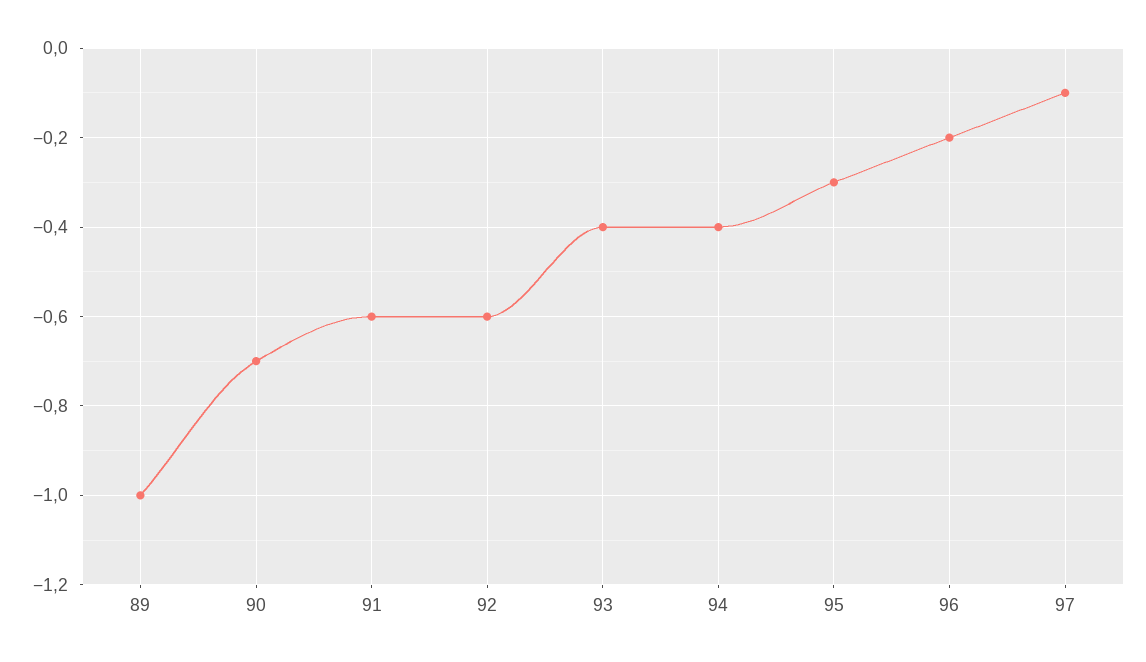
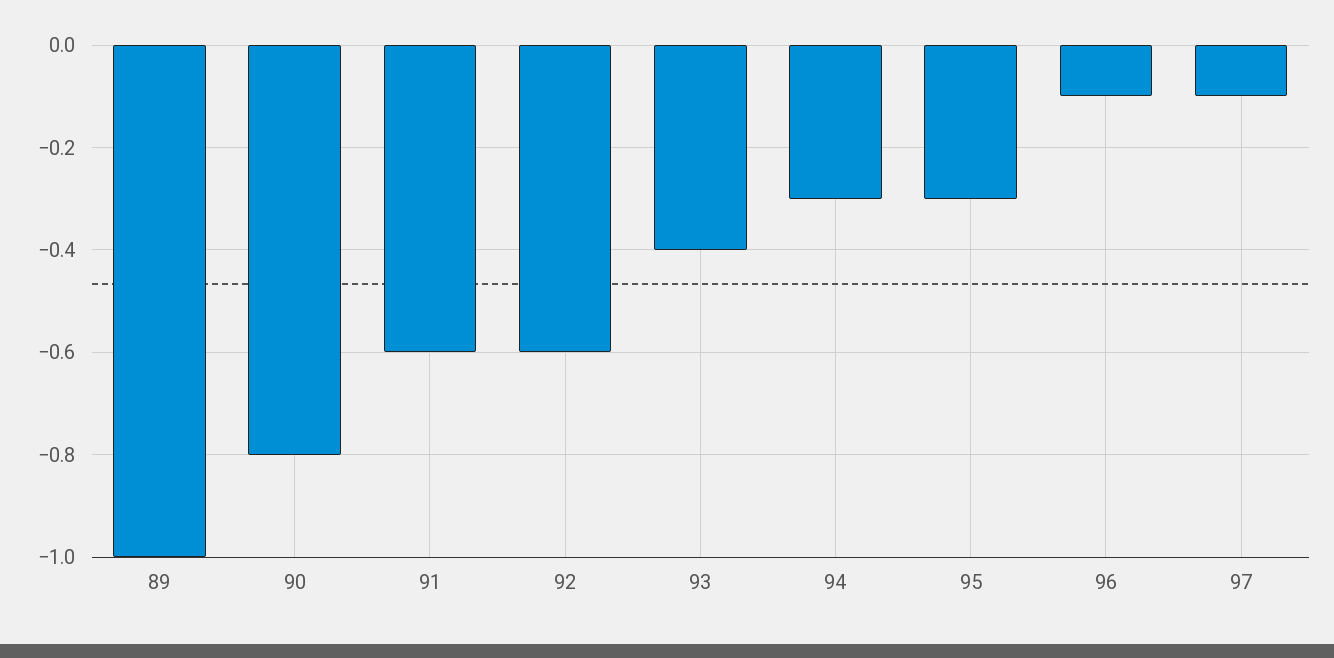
90: -0.7 -> -0.8
94: -0.4 -> -0.3
96: -0.2 -> -0.1

